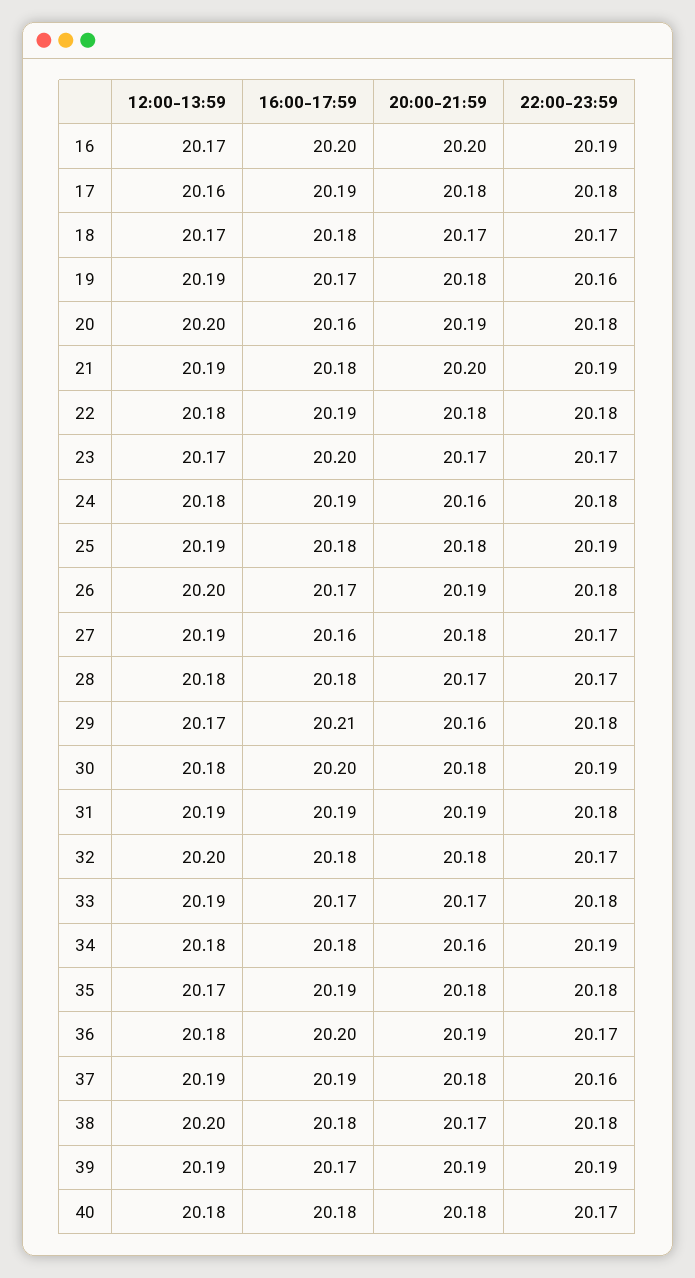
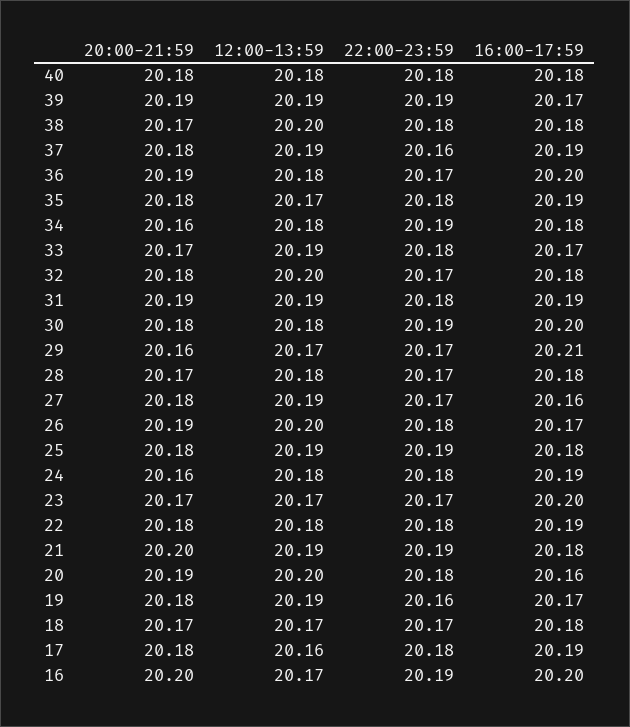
22:00-23:59, 29: 20.18 -> 20.17
22:00-23:59, 40: 20.17 -> 20.18

